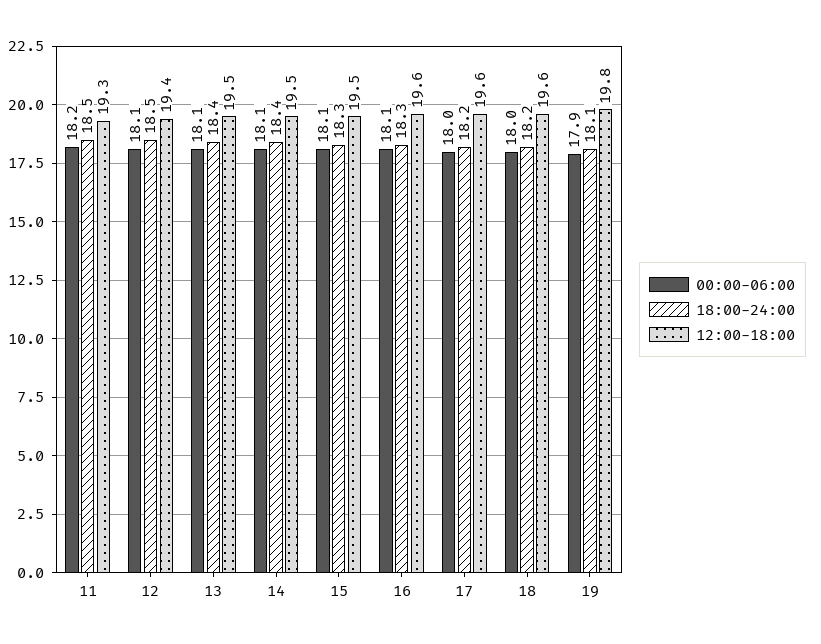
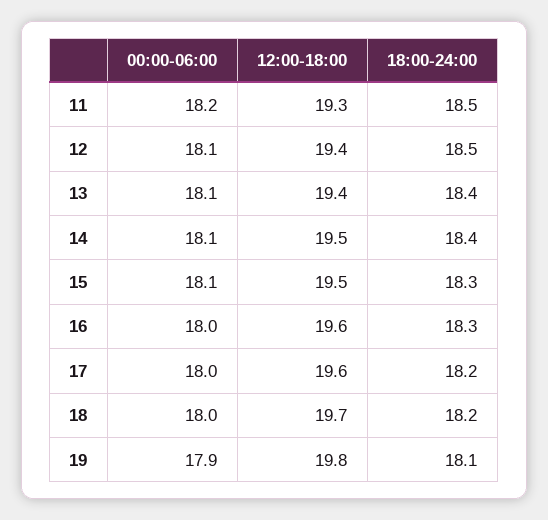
12:00-18:00, 13: 19.5 -> 19.4
00:00-06:00, 16: 18.1 -> 18
12:00-18:00, 18: 19.6 -> 19.7

